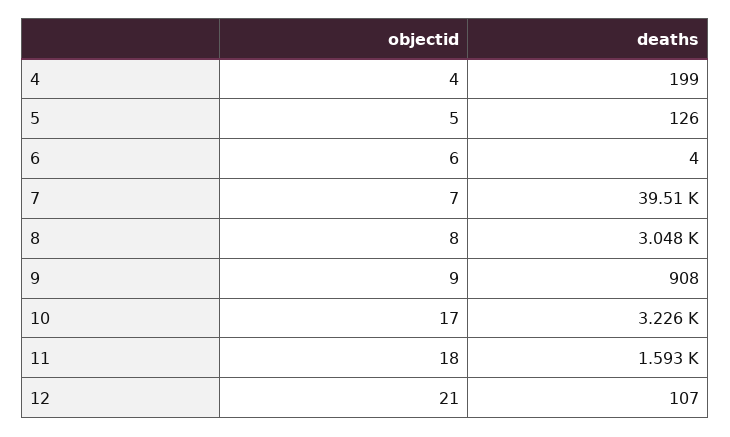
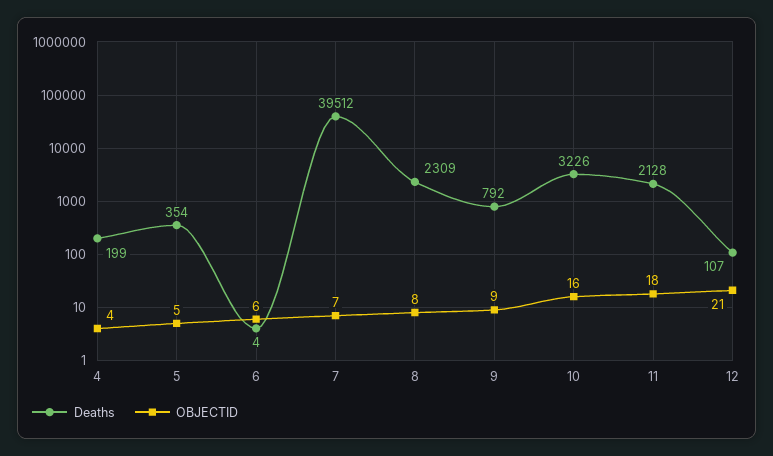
deaths, 5: 126 -> 354
deaths, 8: 3048 -> 2309
deaths, 9: 908 -> 792
objectid, 10: 17 -> 16
deaths, 11: 1593 -> 2128

